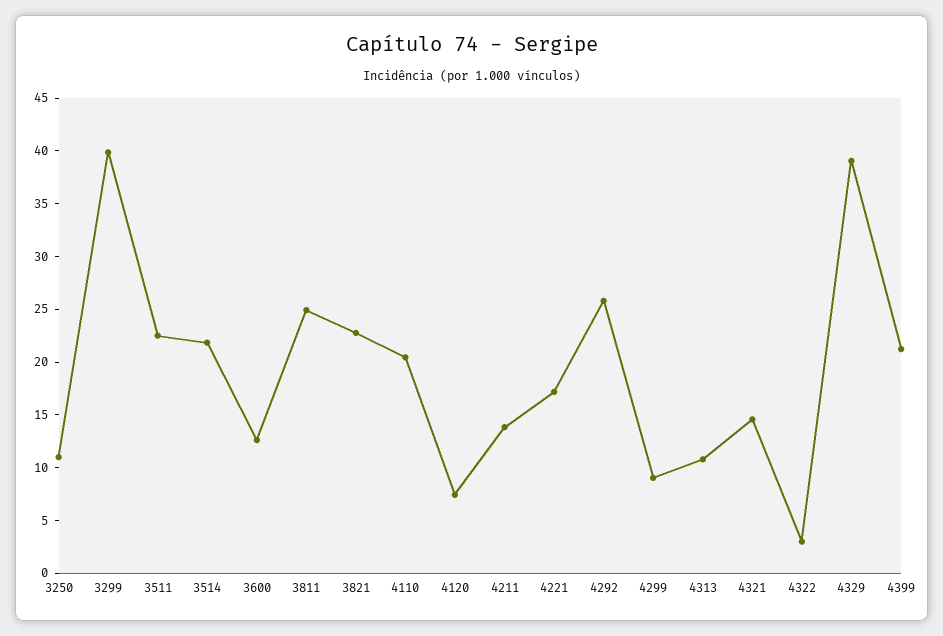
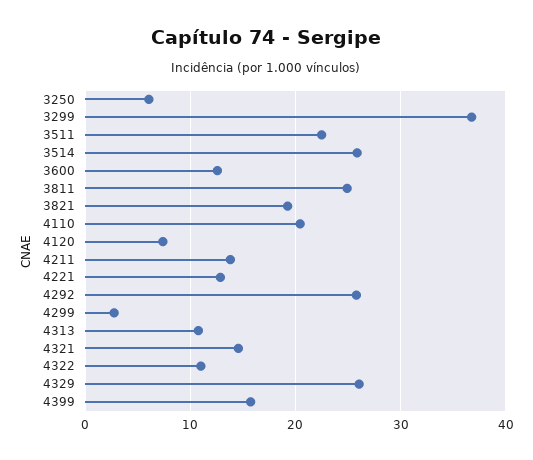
3250: 11 -> 6
3299: 40 -> 37
3514: 22 -> 26
3821: 23 -> 19
4221: 17 -> 13
4299: 9 -> 3
4322: 3 -> 11
4329: 39 -> 26
4399: 21 -> 16

